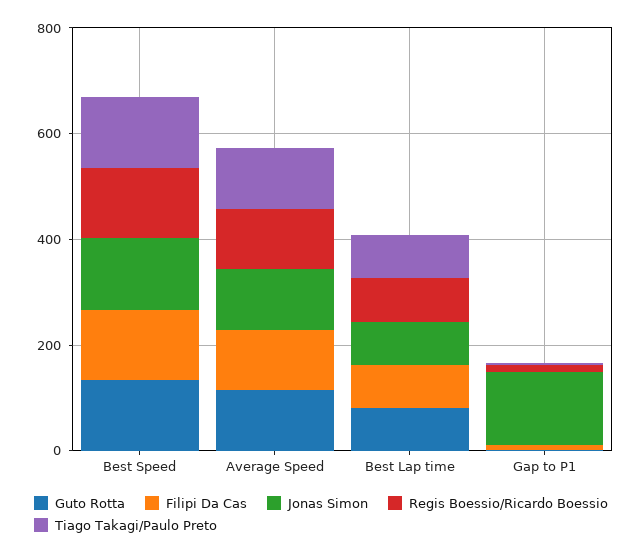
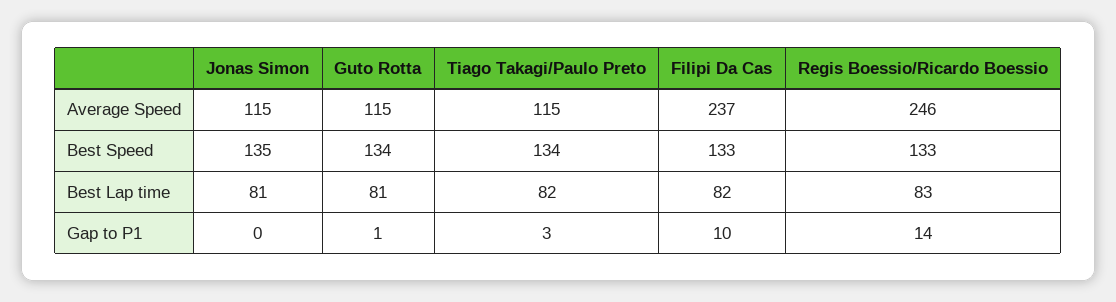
Filipi Da Cas, Average Speed: 100 -> 237
Regis Boessio/Ricardo Boessio, Average Speed: 100 -> 246
Jonas Simon, Gap to P1: 150 -> 0

